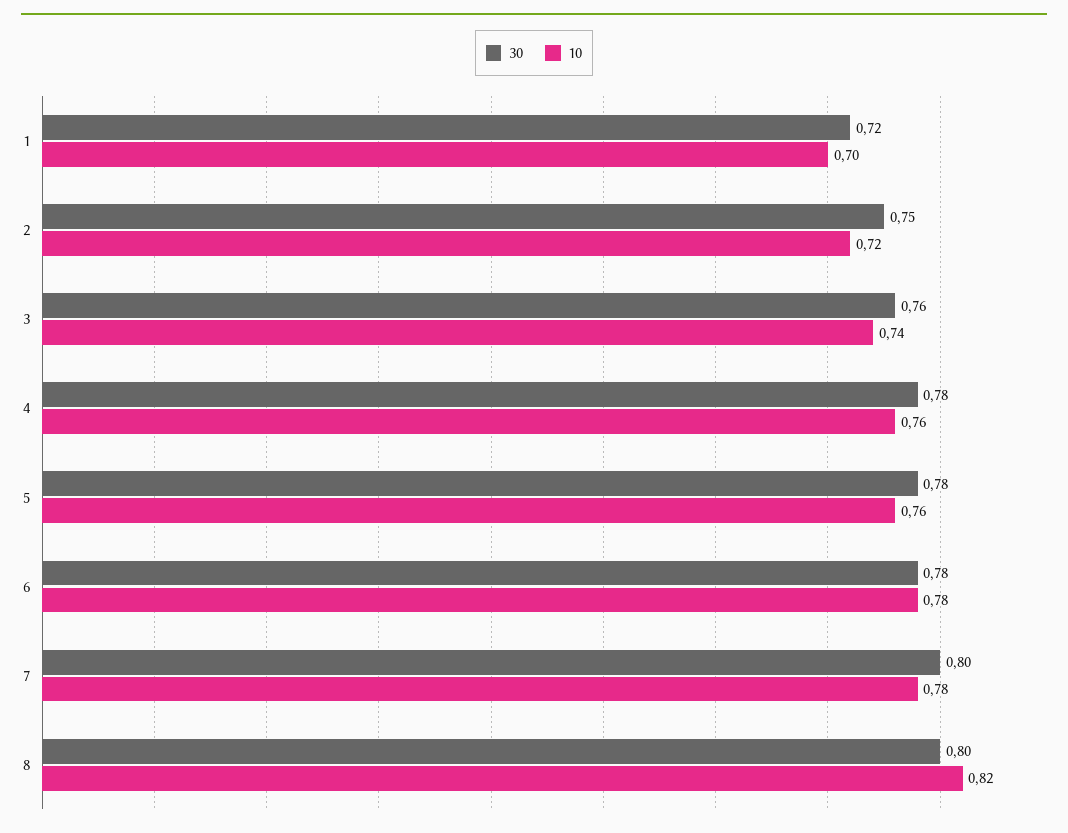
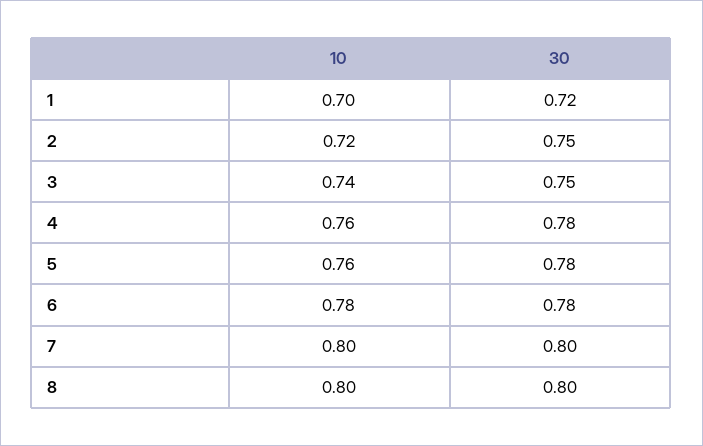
30, 3: 0.76 -> 0.75
10, 7: 0.78 -> 0.8
10, 8: 0.82 -> 0.8

